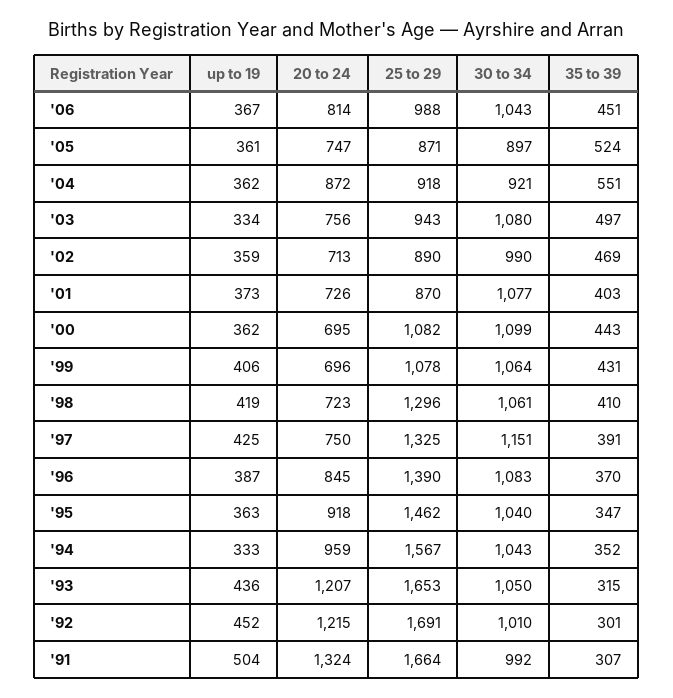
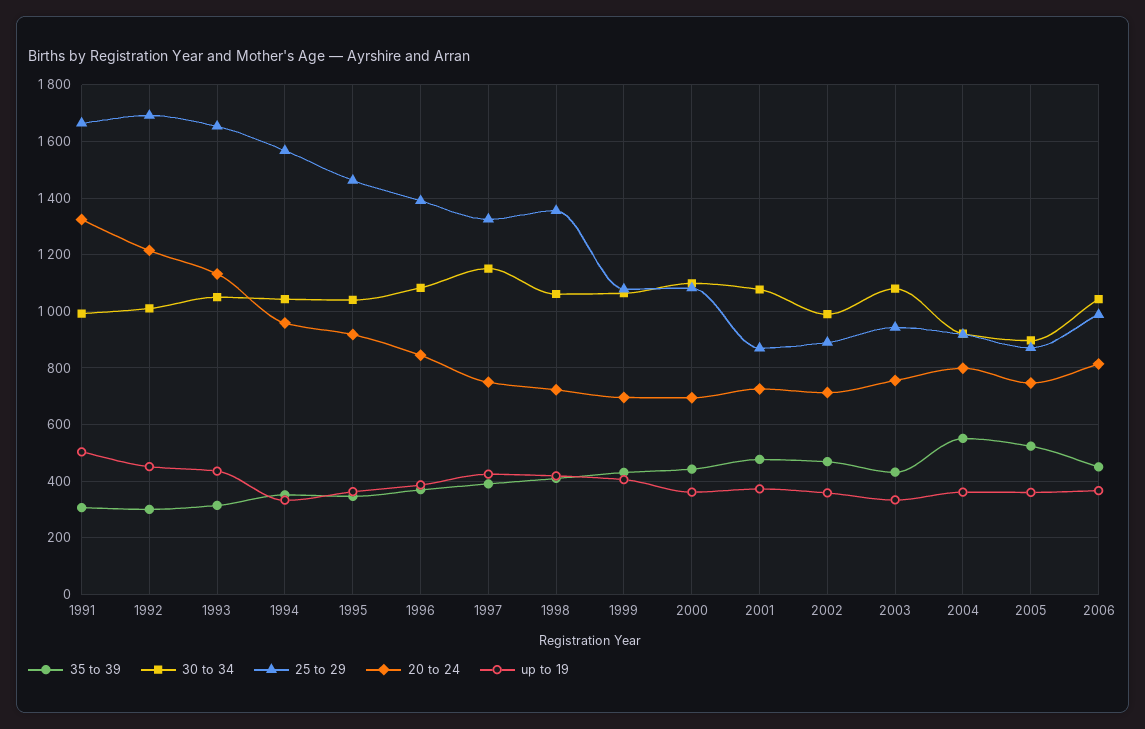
20 to 24, '04: 872 -> 800
35 to 39, '03: 497 -> 425
35 to 39, '01: 403 -> 475
25 to 29, '98: 1296 -> 1350
20 to 24, '93: 1207 -> 1125

